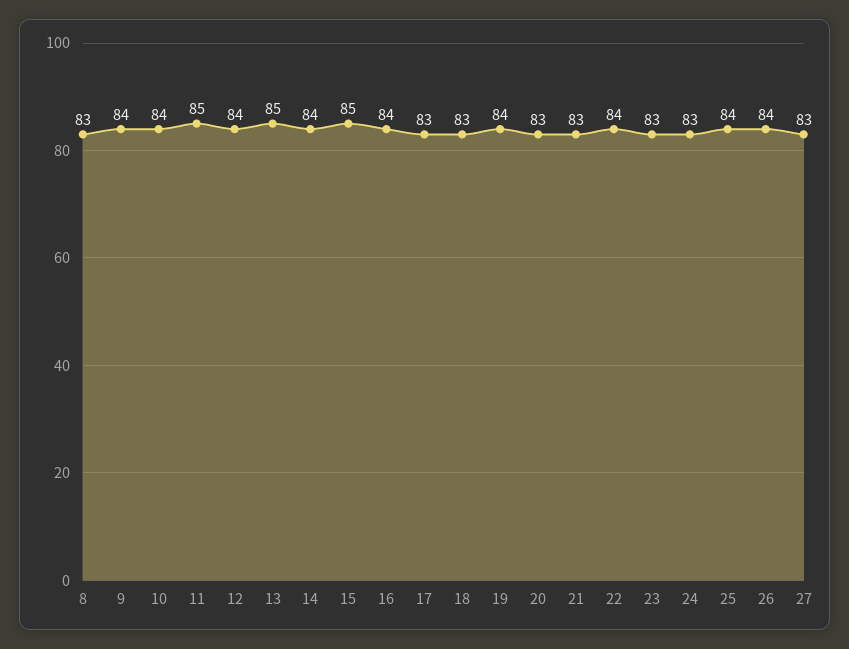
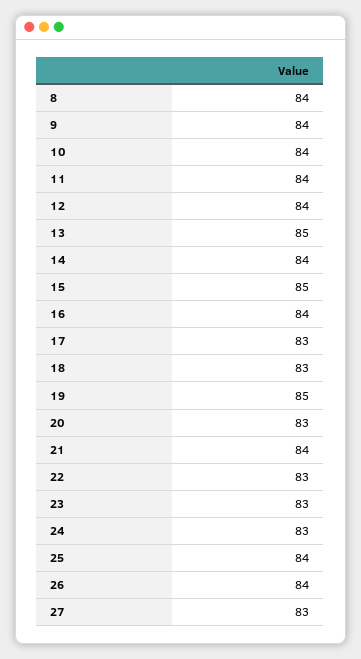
8: 83 -> 84
11: 85 -> 84
19: 84 -> 85
21: 83 -> 84
22: 84 -> 83

